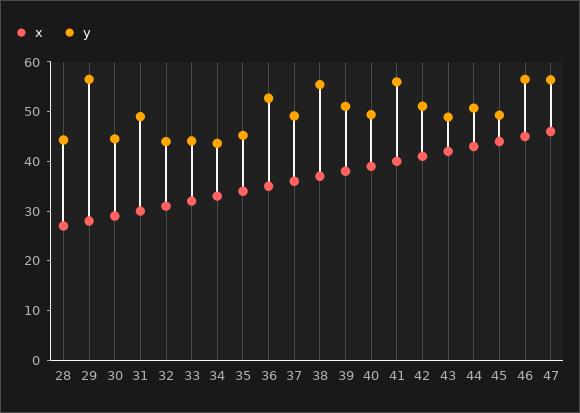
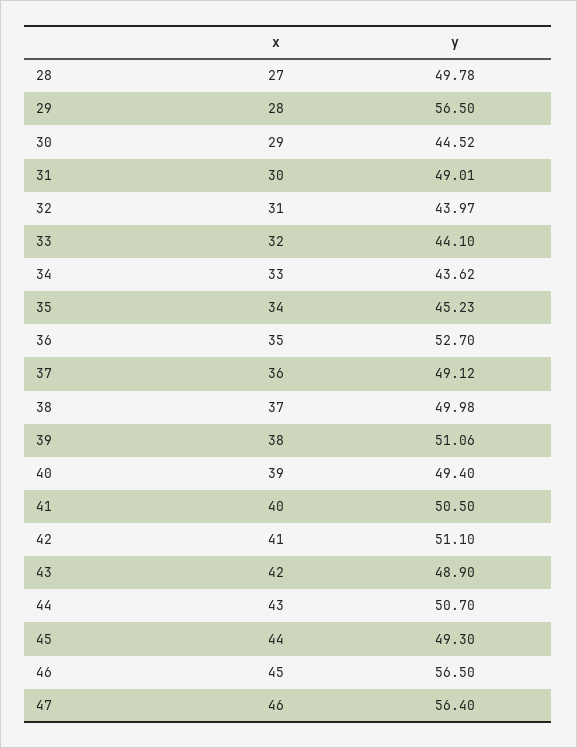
y, 28: 44 -> 49.78
y, 38: 56 -> 49.98
y, 41: 56 -> 50.5

